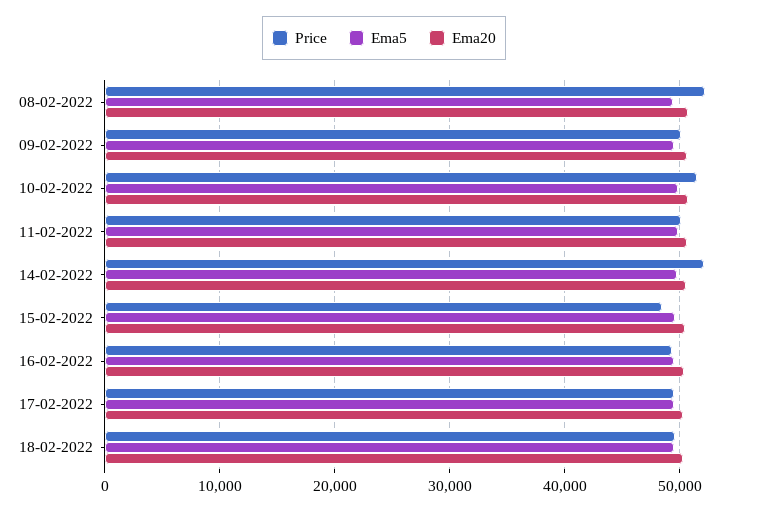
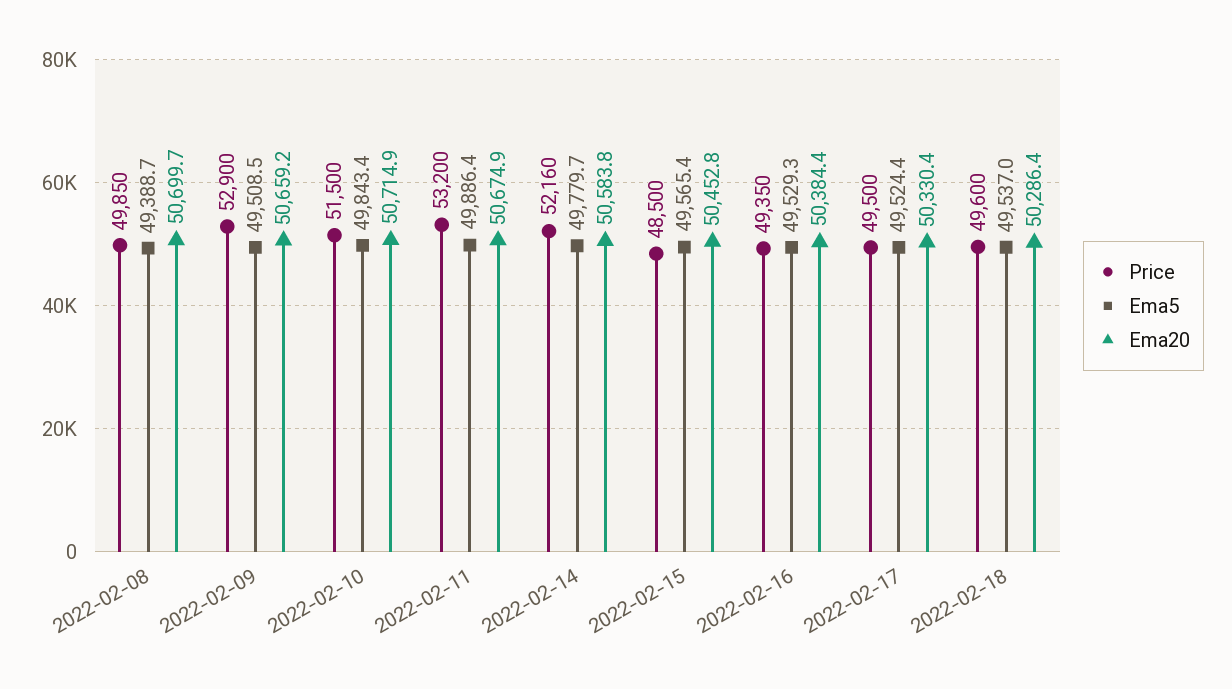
Price, 08-02-2022: 52000 -> 49850
Price, 09-02-2022: 50000 -> 52900
Price, 11-02-2022: 50000 -> 53200

